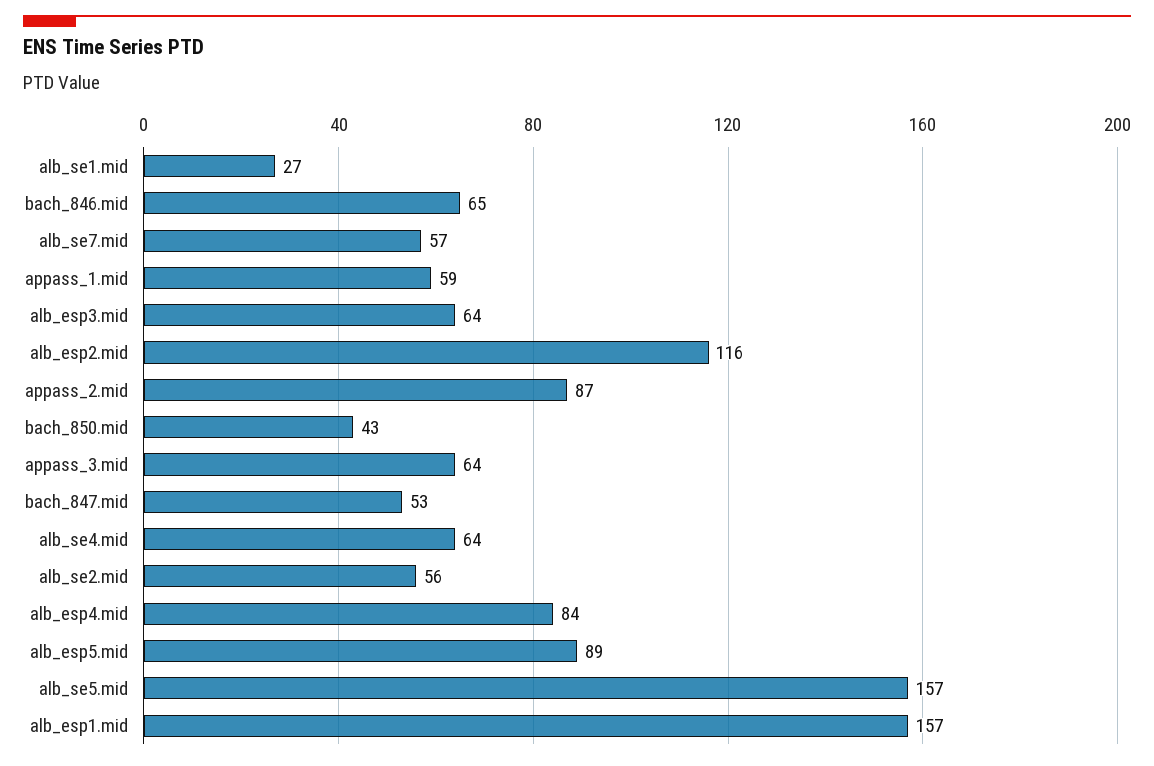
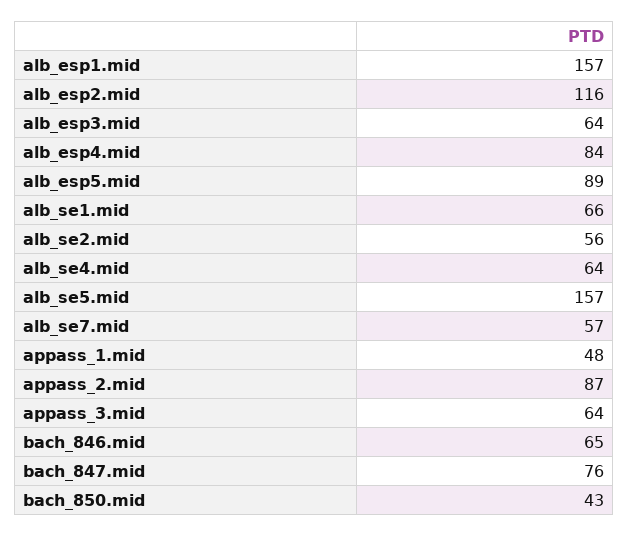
alb_se1.mid: 27 -> 66
appass_1.mid: 59 -> 48
bach_847.mid: 53 -> 76

